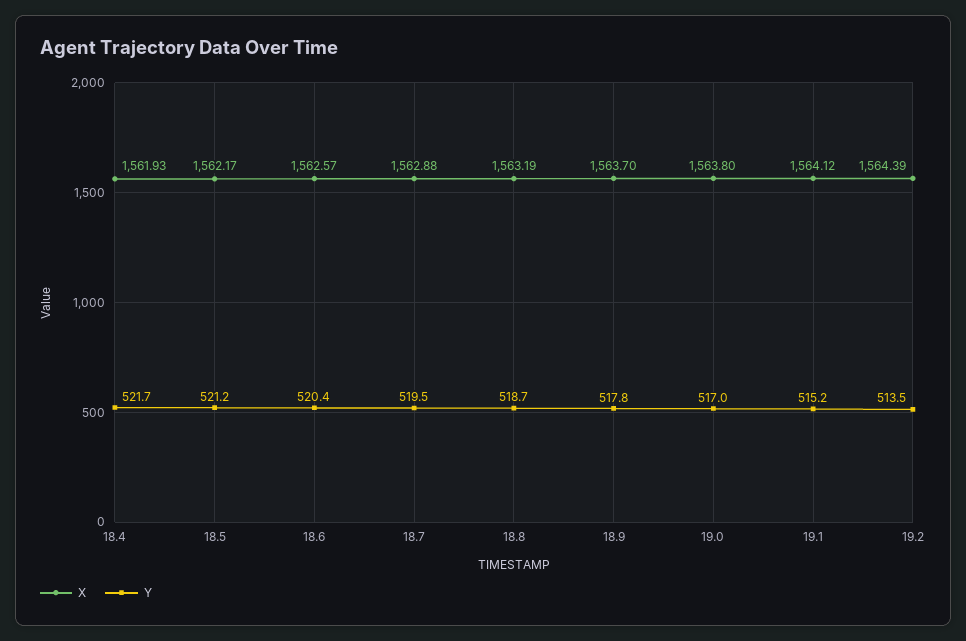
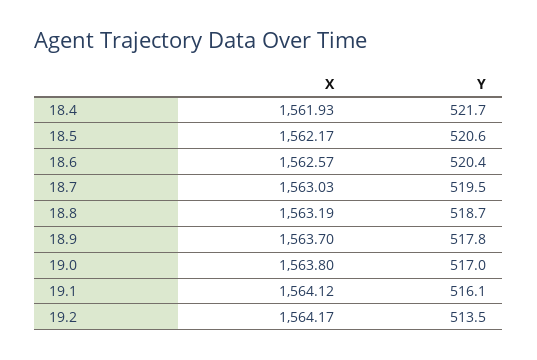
Y, 18.5: 521.2 -> 520.6
X, 18.7: 1562.88 -> 1563.03
Y, 19.1: 515.2 -> 516.1
X, 19.2: 1564.39 -> 1564.17

